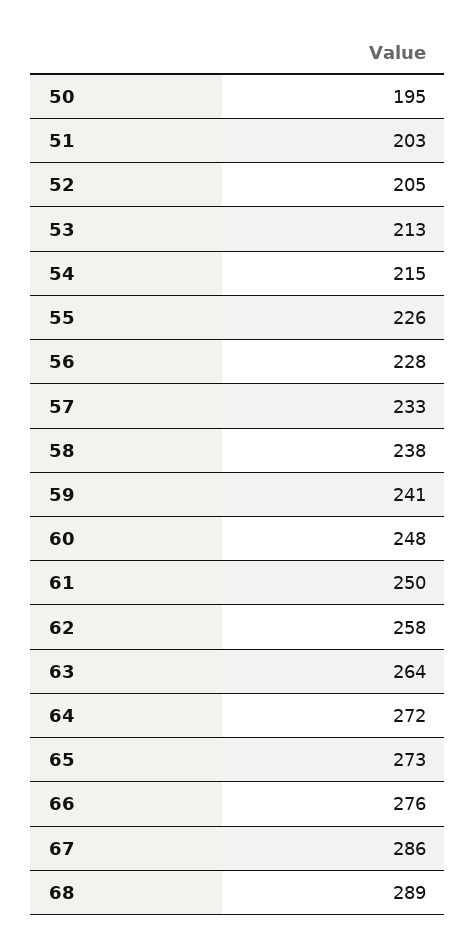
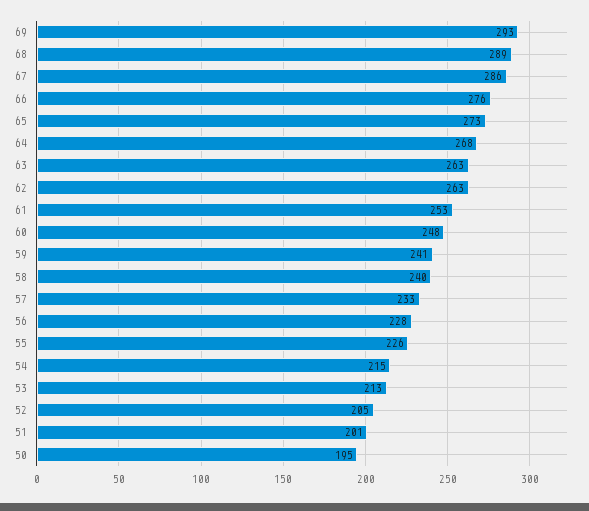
51: 203 -> 201
58: 238 -> 240
61: 250 -> 253
62: 258 -> 263
63: 264 -> 263
64: 272 -> 268
69: none -> 293

